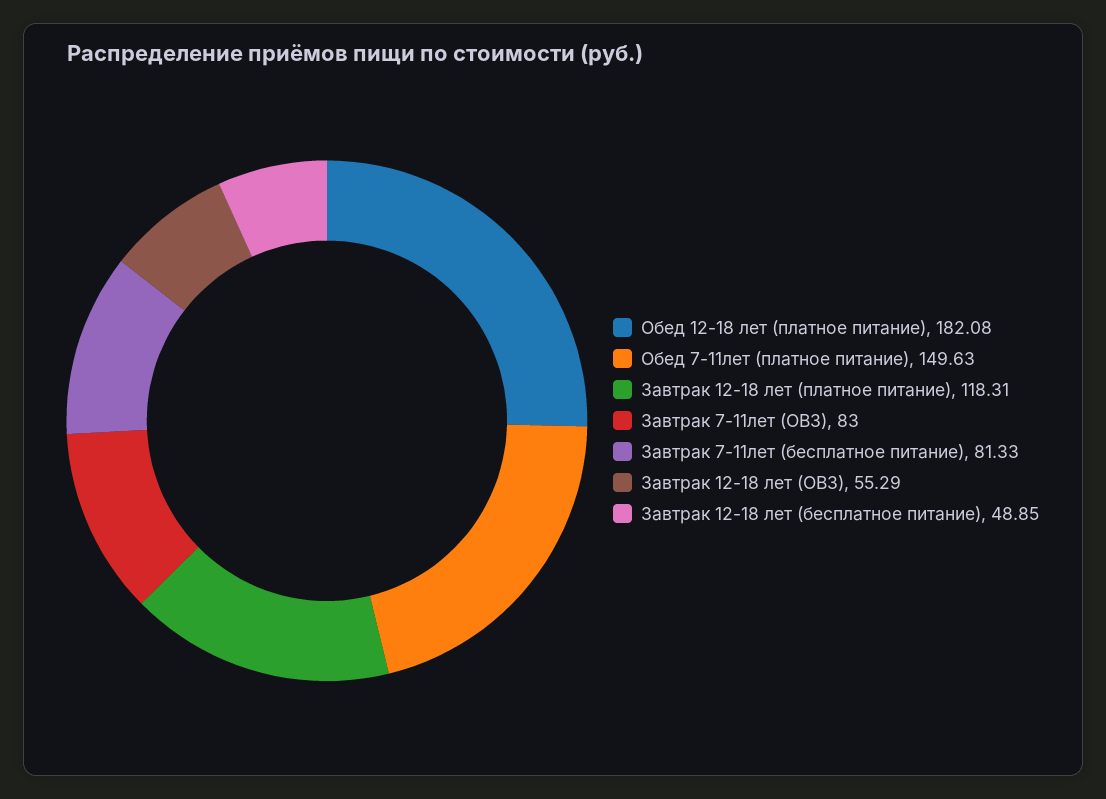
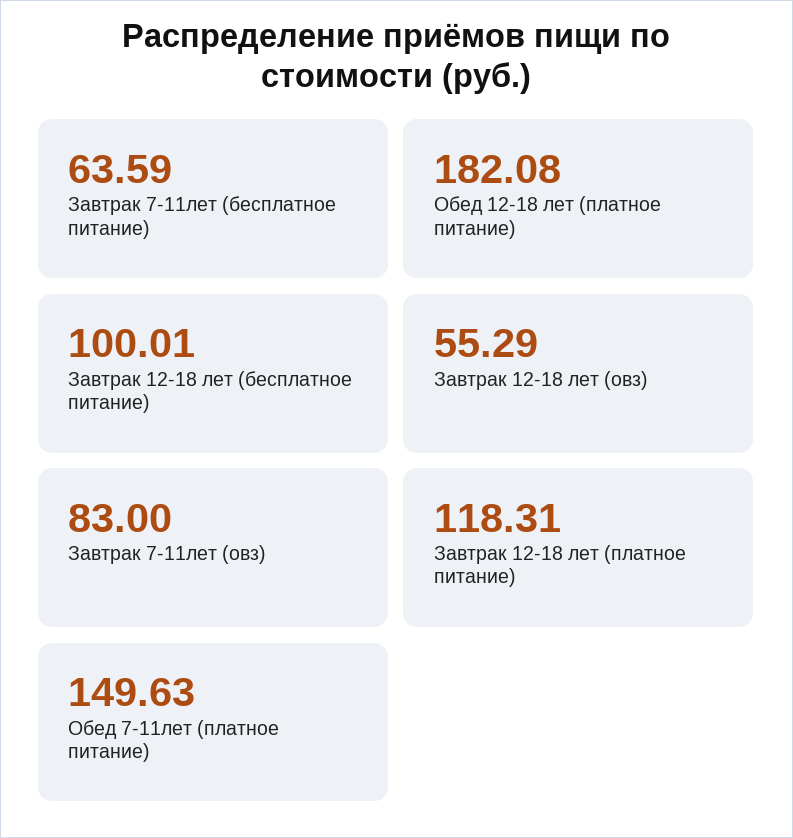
Завтрак 7-11лет (бесплатное питание): 81.33 -> 63.59
Завтрак 12-18 лет (бесплатное питание): 48.85 -> 100.01

